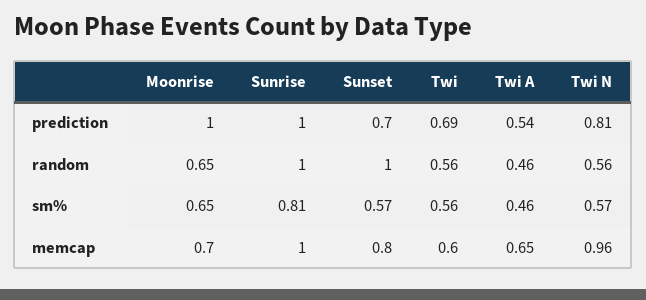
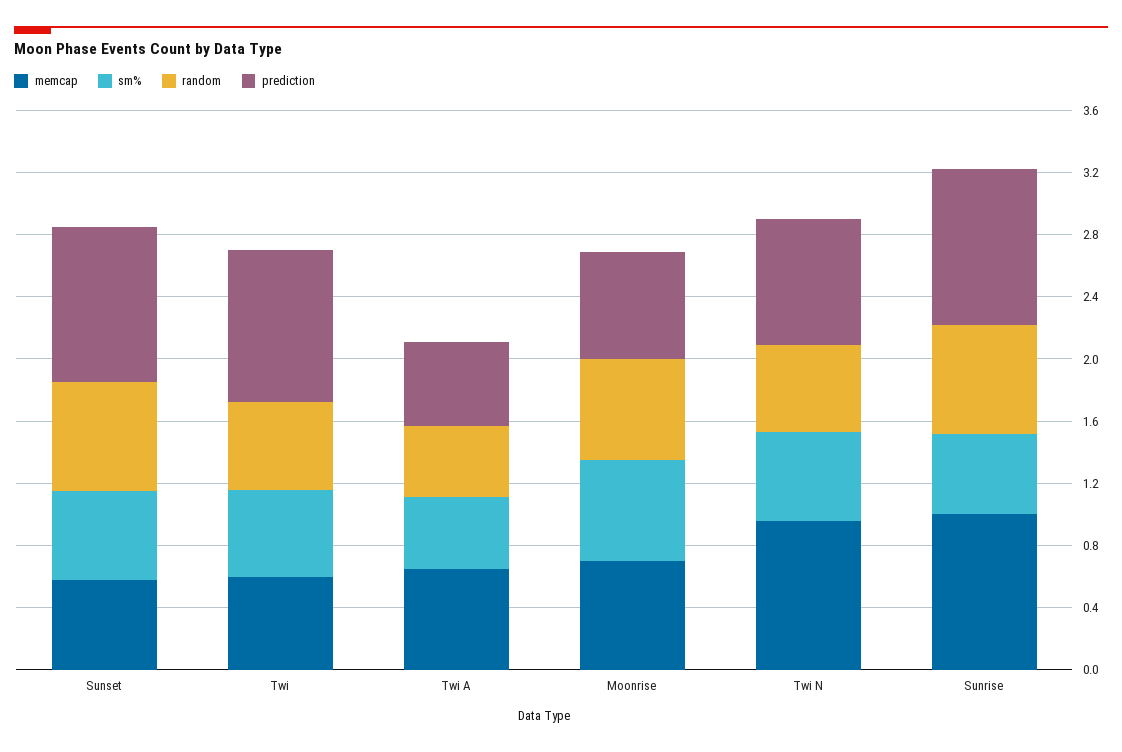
prediction, Moonrise: 1 -> 0.7
prediction, Sunset: 0.7 -> 1
prediction, Twi: 0.69 -> 1
random, Sunrise: 1 -> 0.7
random, Sunset: 1 -> 0.7
sm%, Sunrise: 0.81 -> 0.5
memcap, Sunset: 0.8 -> 0.6

